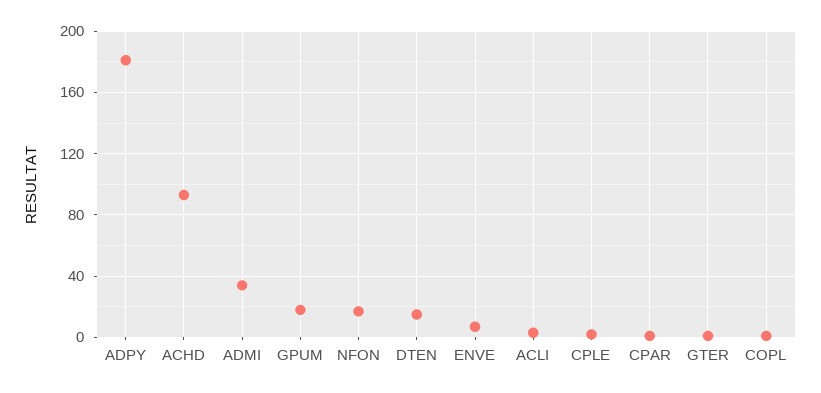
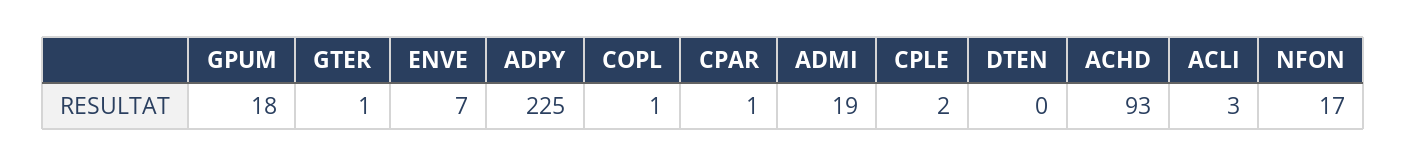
ADPY: 180 -> 225
ADMI: 35 -> 19
DTEN: 15 -> 0

